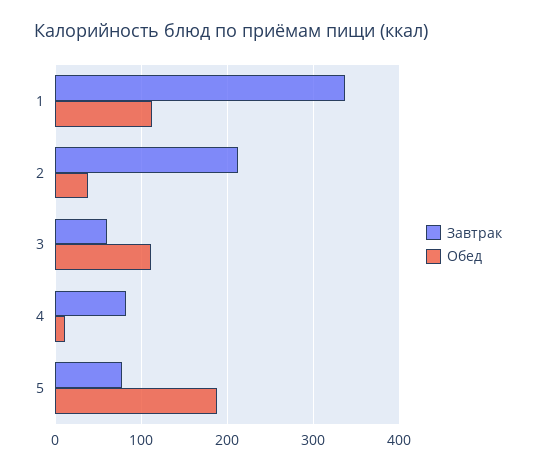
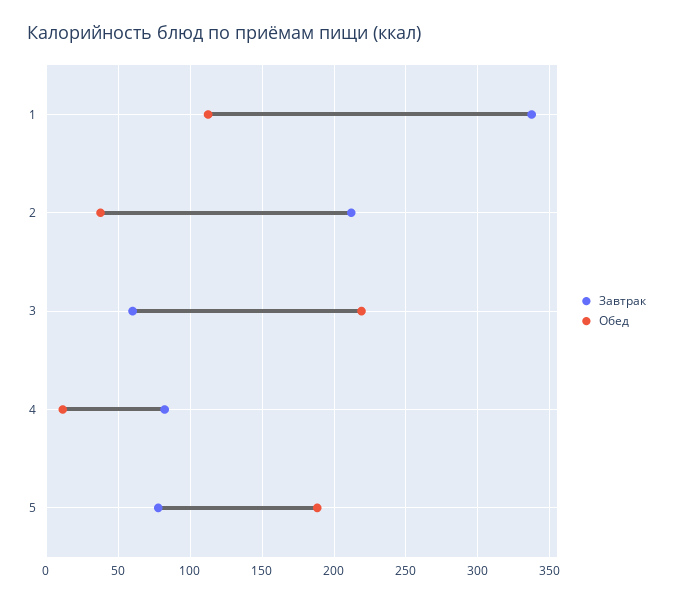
Обед, 3: 110 -> 220

